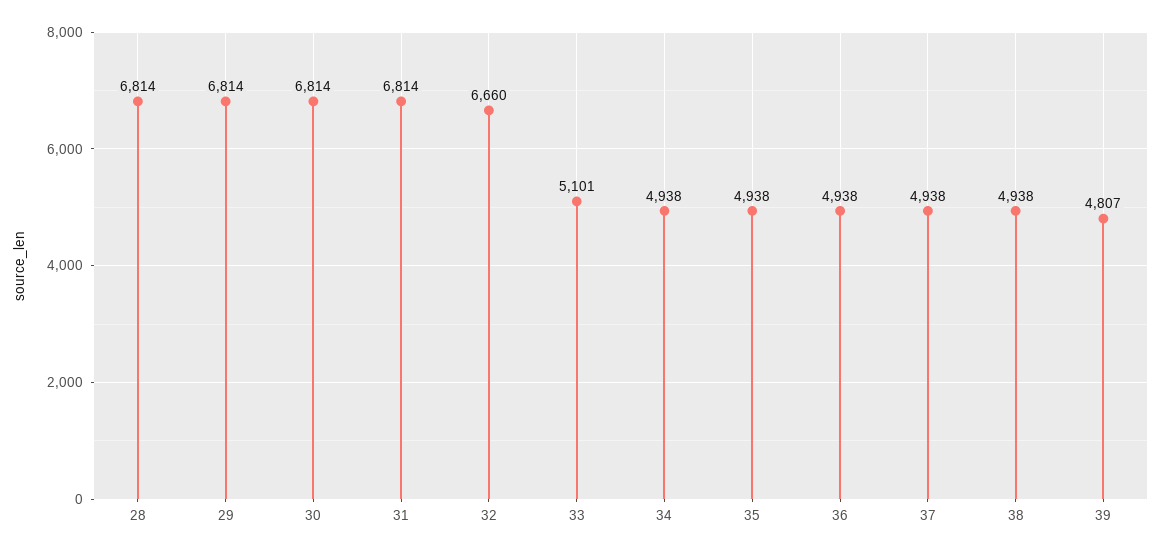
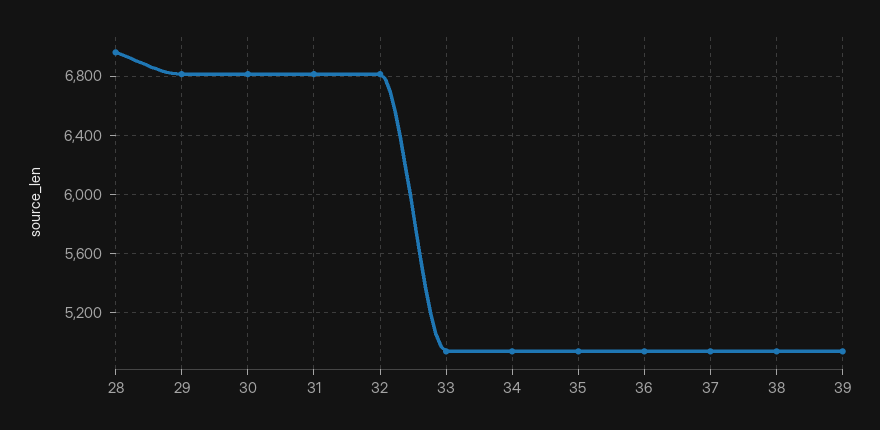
28: 6814 -> 6950
32: 6660 -> 6800
33: 5101 -> 4950
39: 4807 -> 4950

